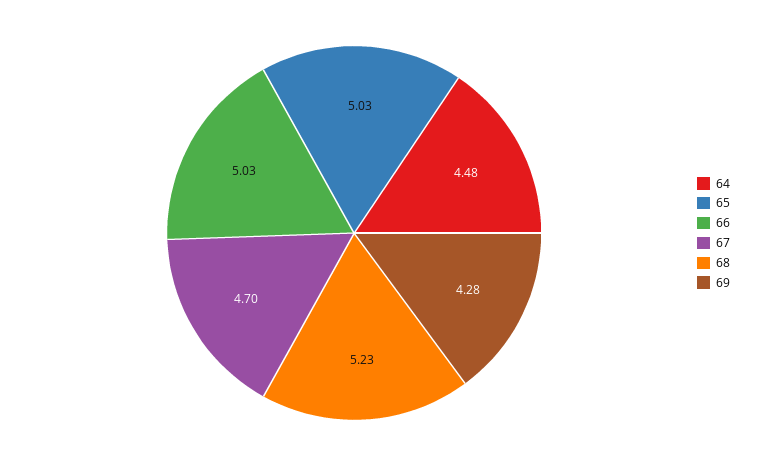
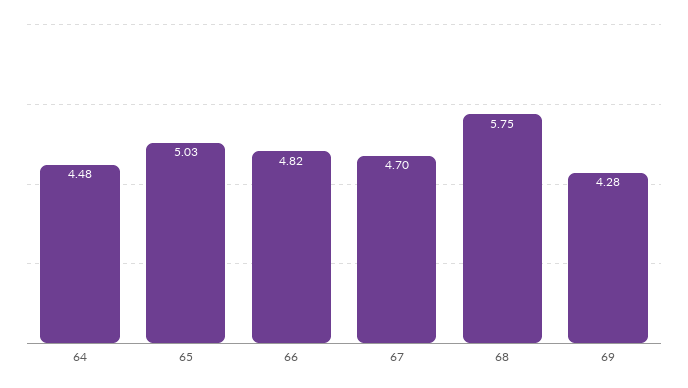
66: 5.03 -> 4.82
68: 5.23 -> 5.75

